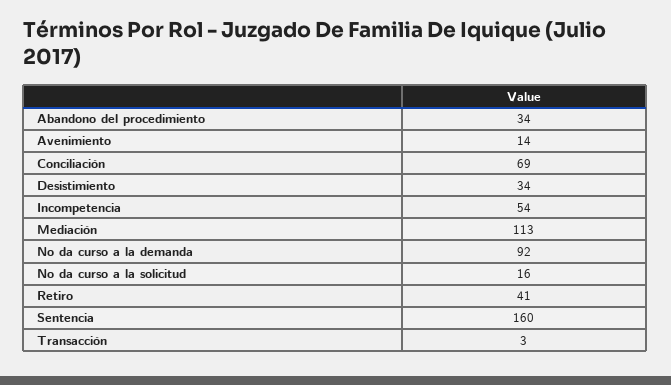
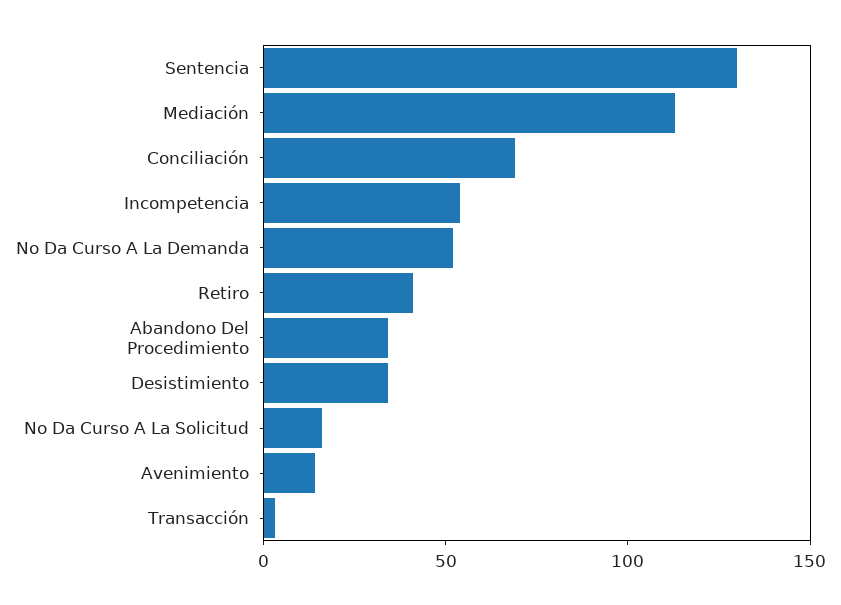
No da curso a la demanda: 92 -> 50
Sentencia: 160 -> 130

